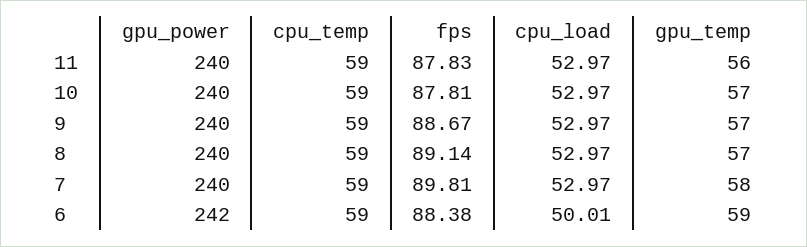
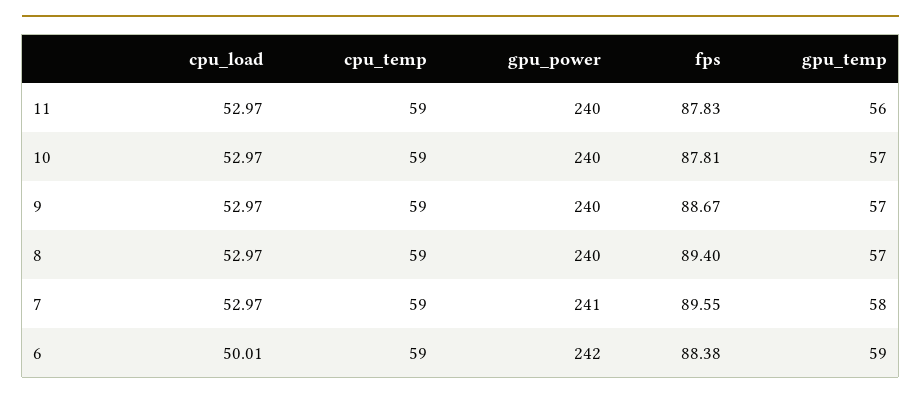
fps, 8: 89.14 -> 89.4
gpu_power, 7: 240 -> 241
fps, 7: 89.81 -> 89.55

